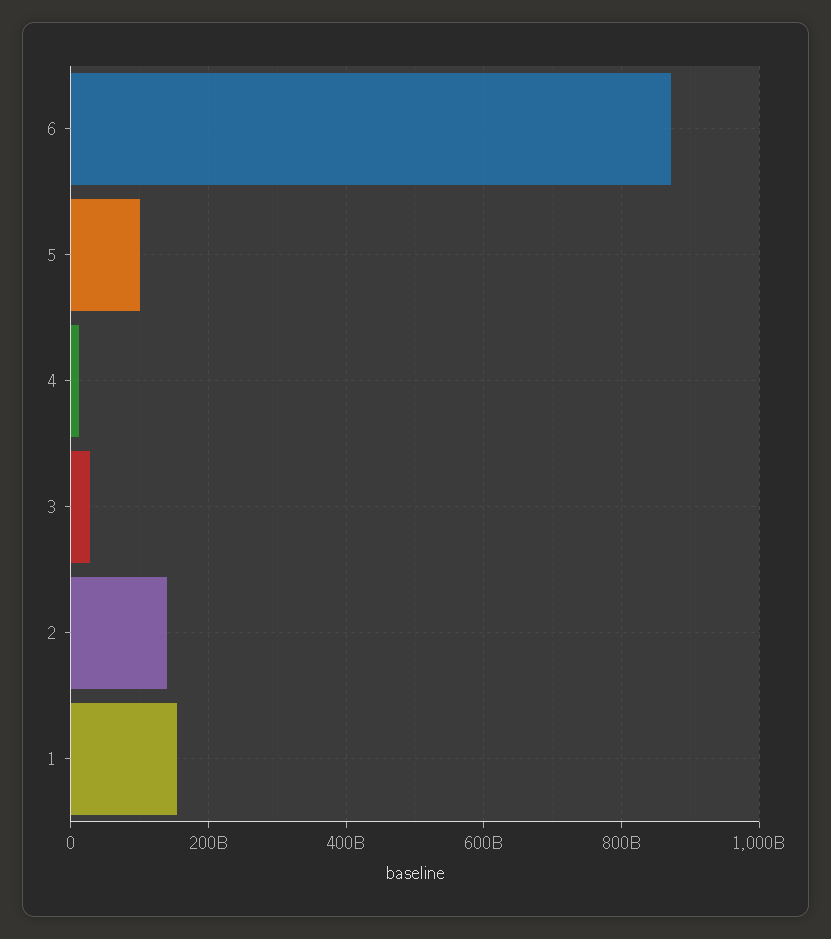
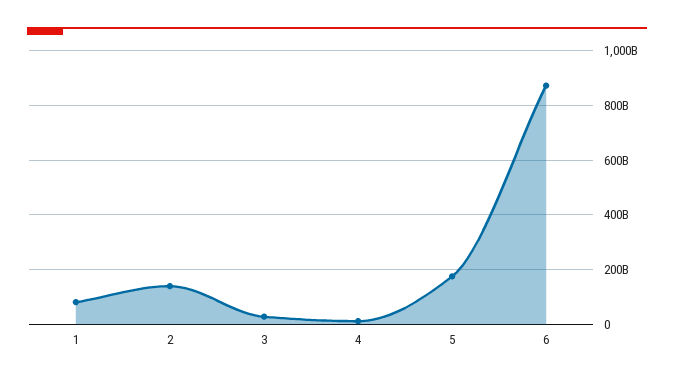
5: 100000000000 -> 175000000000
1: 160000000000 -> 75000000000

